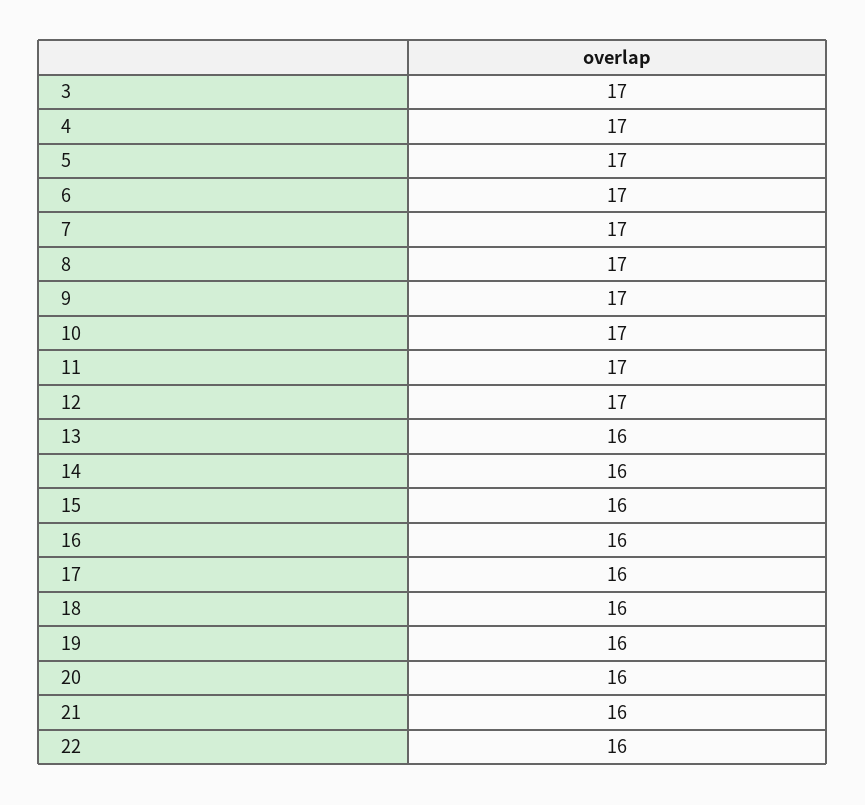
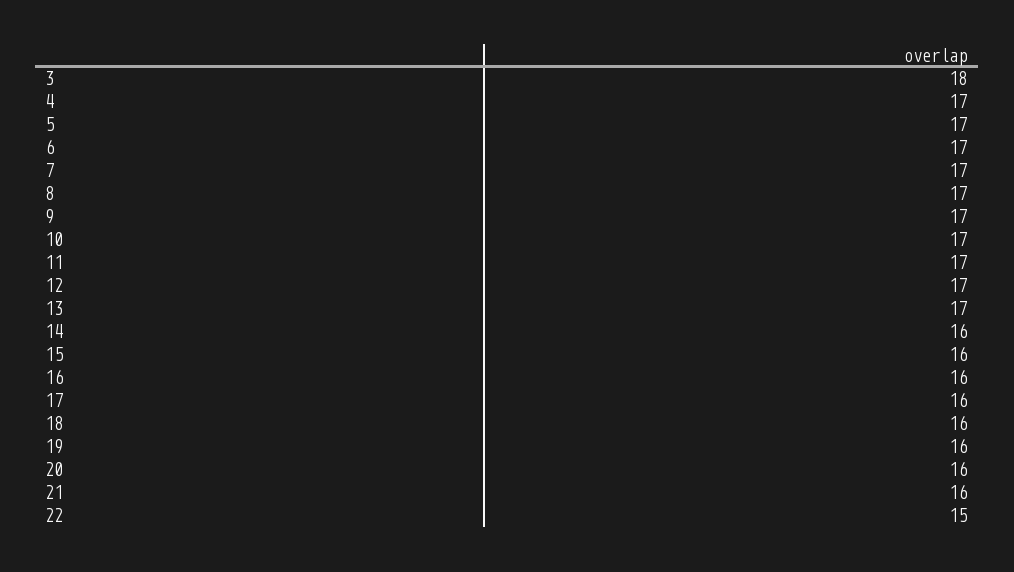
3: 17 -> 18
13: 16 -> 17
22: 16 -> 15

